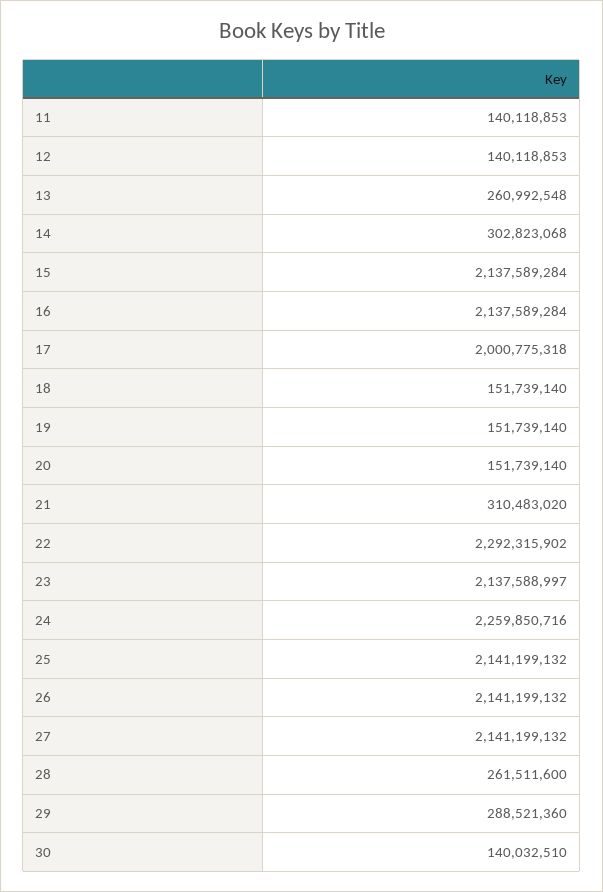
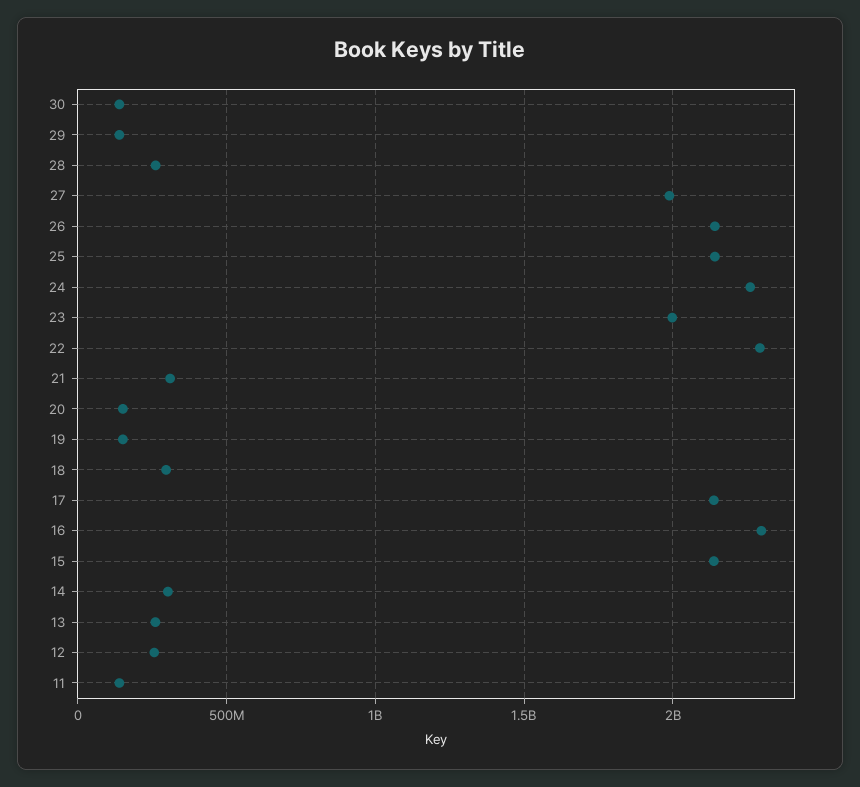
12: 140118853 -> 250000000
16: 2137589284 -> 2300000000
17: 2000775318 -> 2150000000
18: 151739140 -> 300000000
23: 2137588997 -> 2000000000
27: 2141199132 -> 2000000000
29: 288521360 -> 150000000

